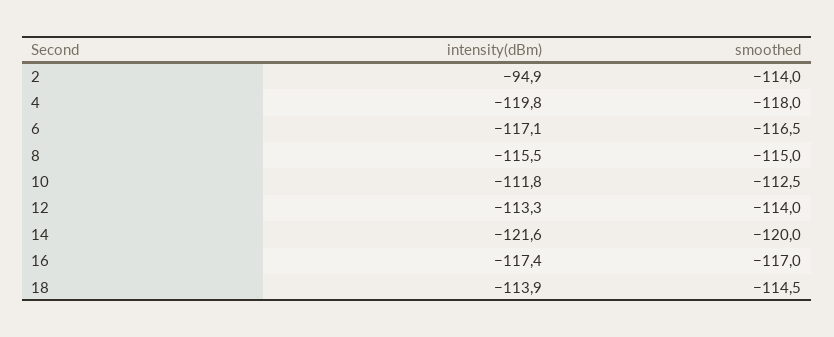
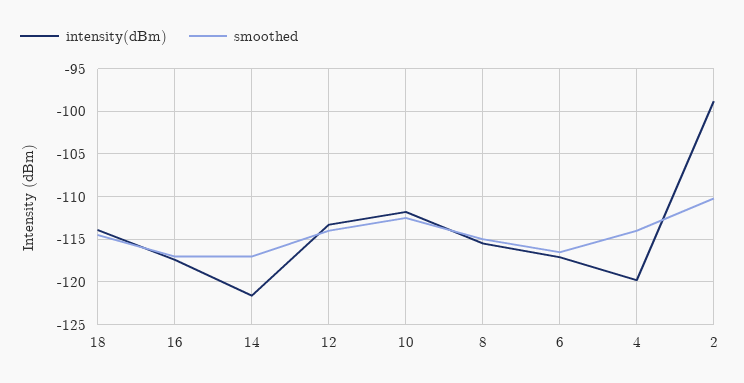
intensity(dBm), 2: -94.9 -> -99
smoothed, 2: -114 -> -110
smoothed, 4: -118 -> -114
smoothed, 14: -120 -> -117

